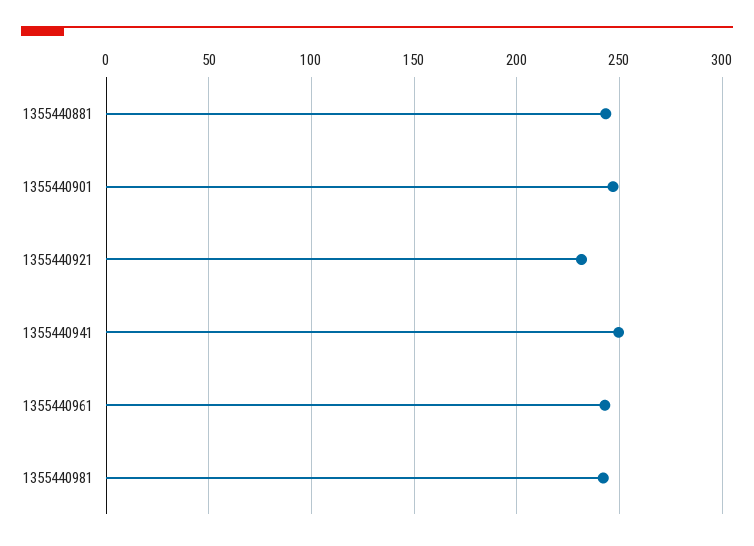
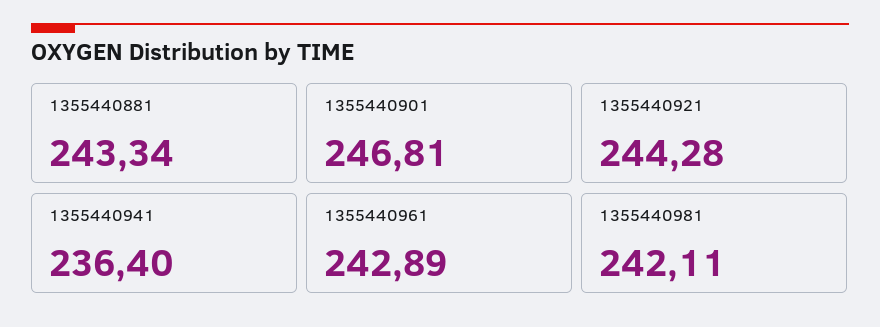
1355440921: 230 -> 244.28
1355440941: 250 -> 236.4

